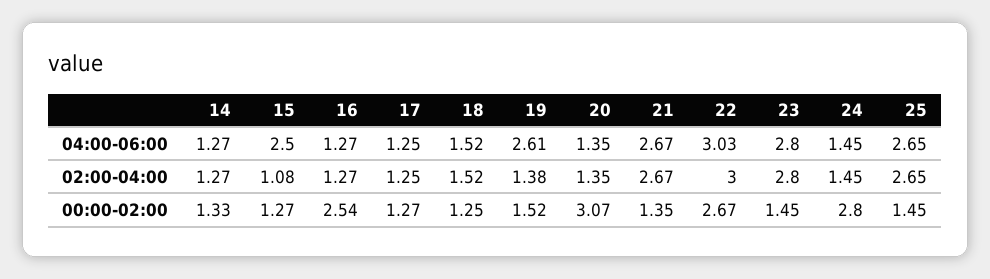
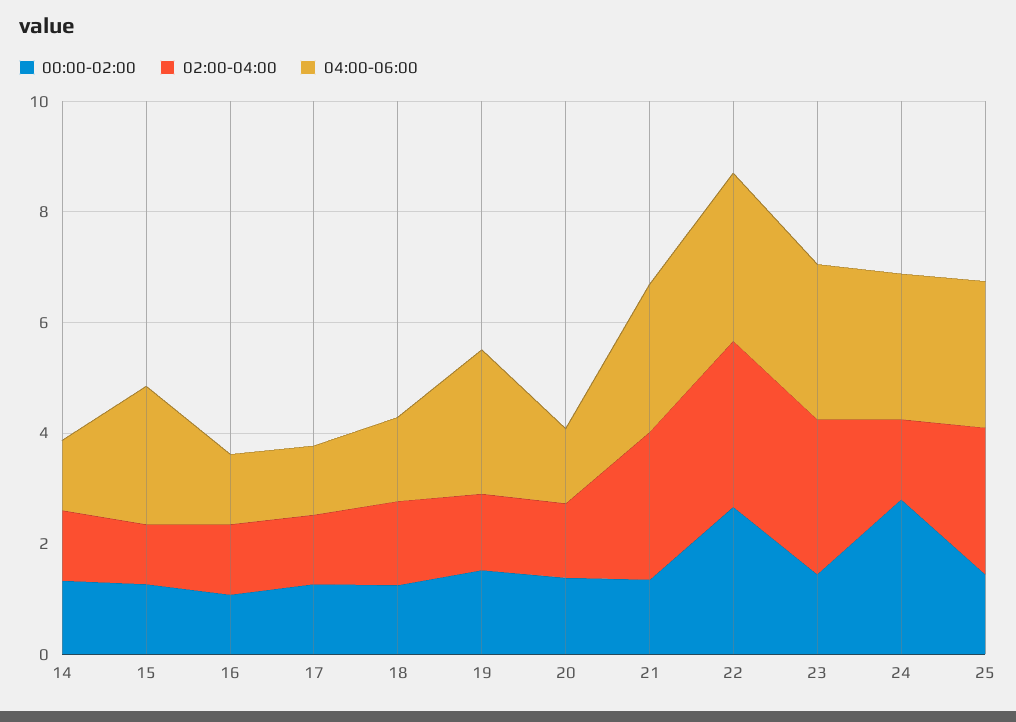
04:00-06:00, 24: 1.45 -> 2.5
00:00-02:00, 16: 2.54 -> 1
00:00-02:00, 20: 3.07 -> 1.5

